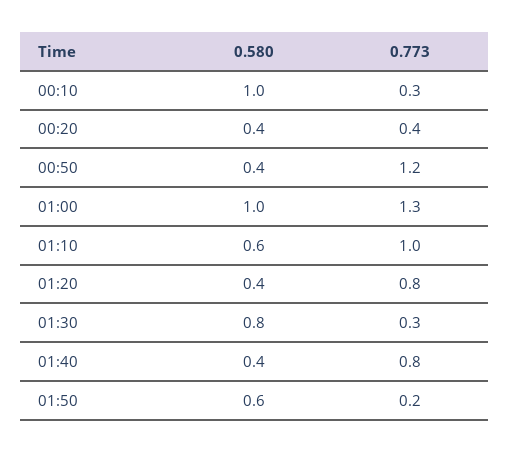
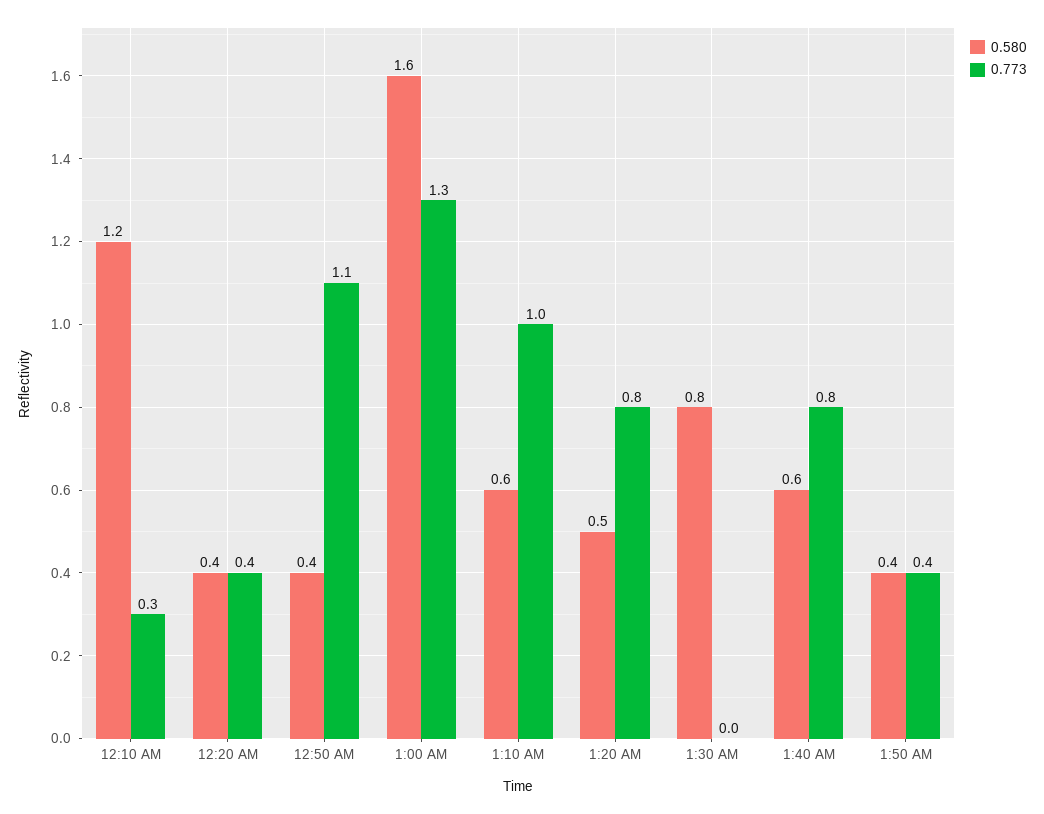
0.580, 00:10: 1 -> 1.2
0.773, 00:50: 1.2 -> 1.1
0.580, 01:00: 1 -> 1.6
0.580, 01:20: 0.4 -> 0.5
0.773, 01:30: 0.3 -> 0
0.580, 01:40: 0.4 -> 0.6
0.580, 01:50: 0.6 -> 0.4
0.773, 01:50: 0.2 -> 0.4

